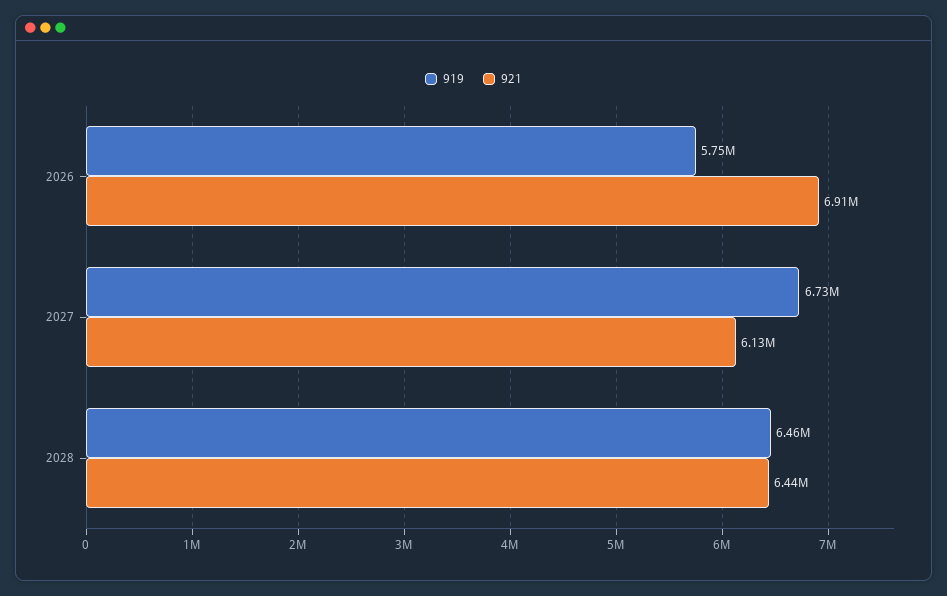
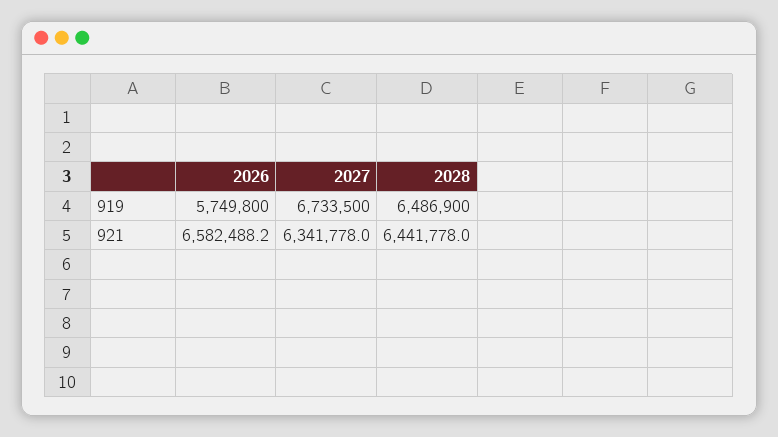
921, 2026: 6910000 -> 6582488.2
921, 2027: 6130000 -> 6341778
919, 2028: 6460000 -> 6486900

